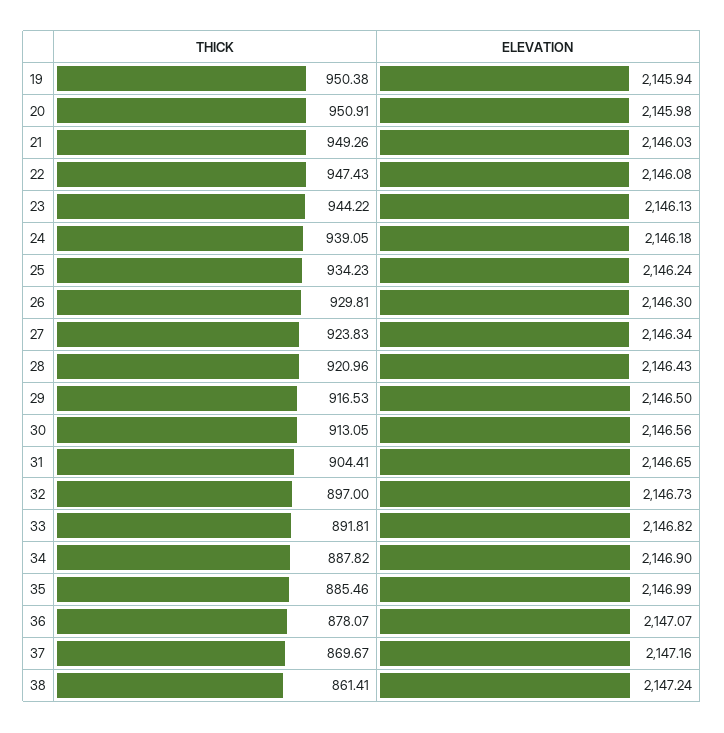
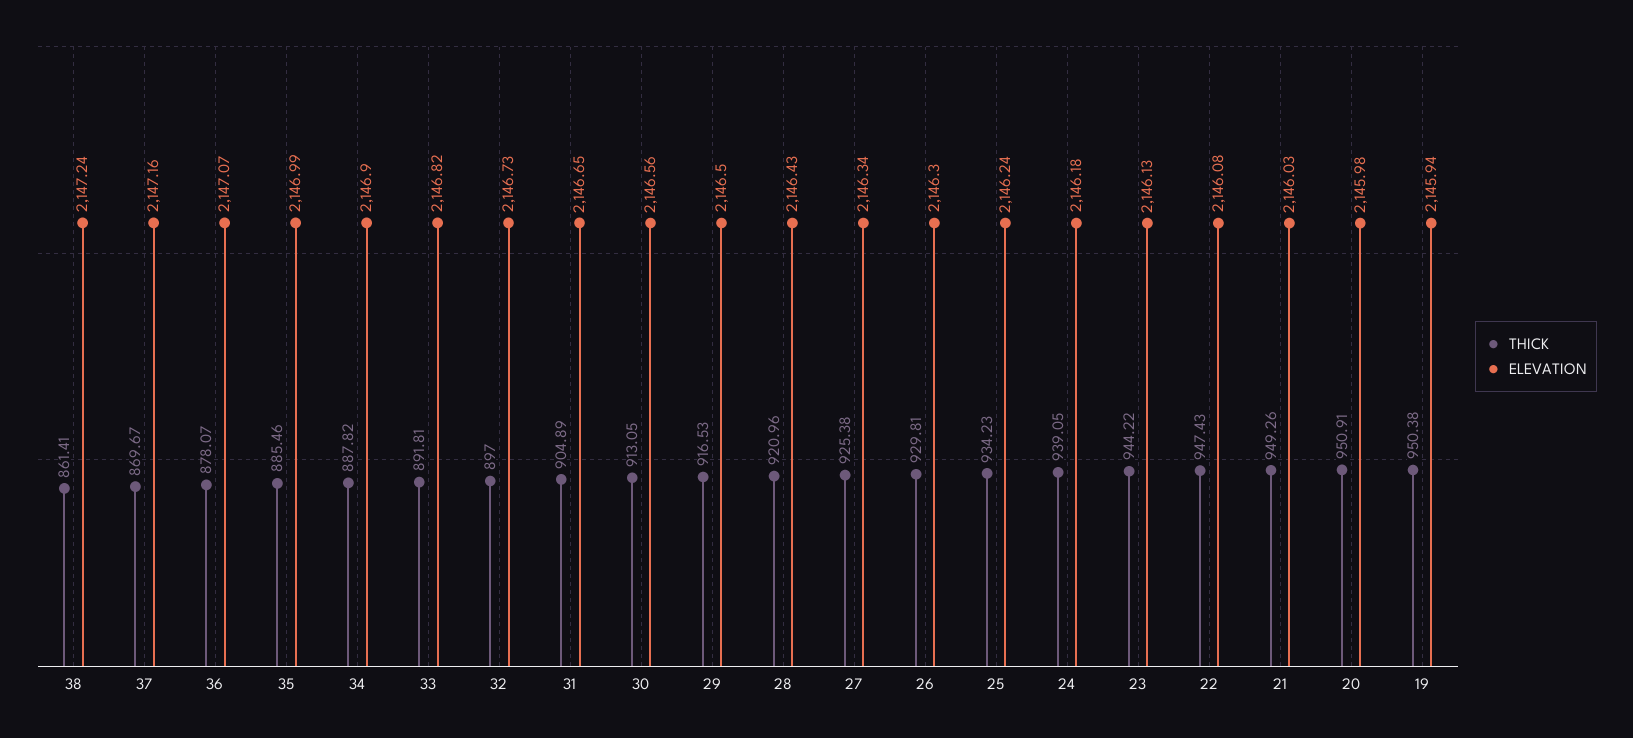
THICK, 27: 923.83 -> 925.38
THICK, 31: 904.41 -> 904.89

